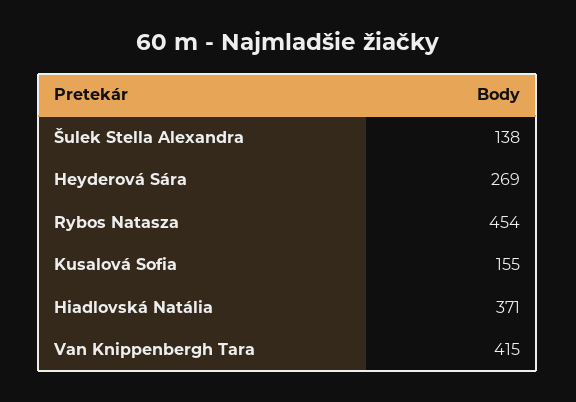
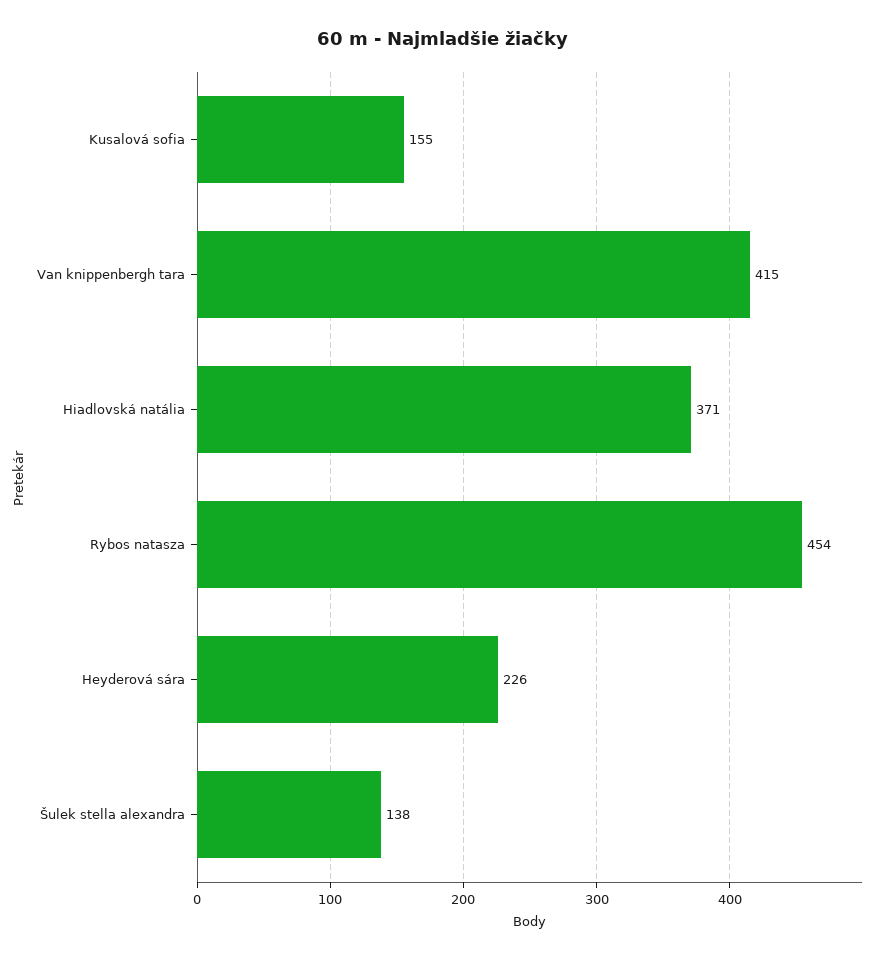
Heyderová Sára: 269 -> 226

